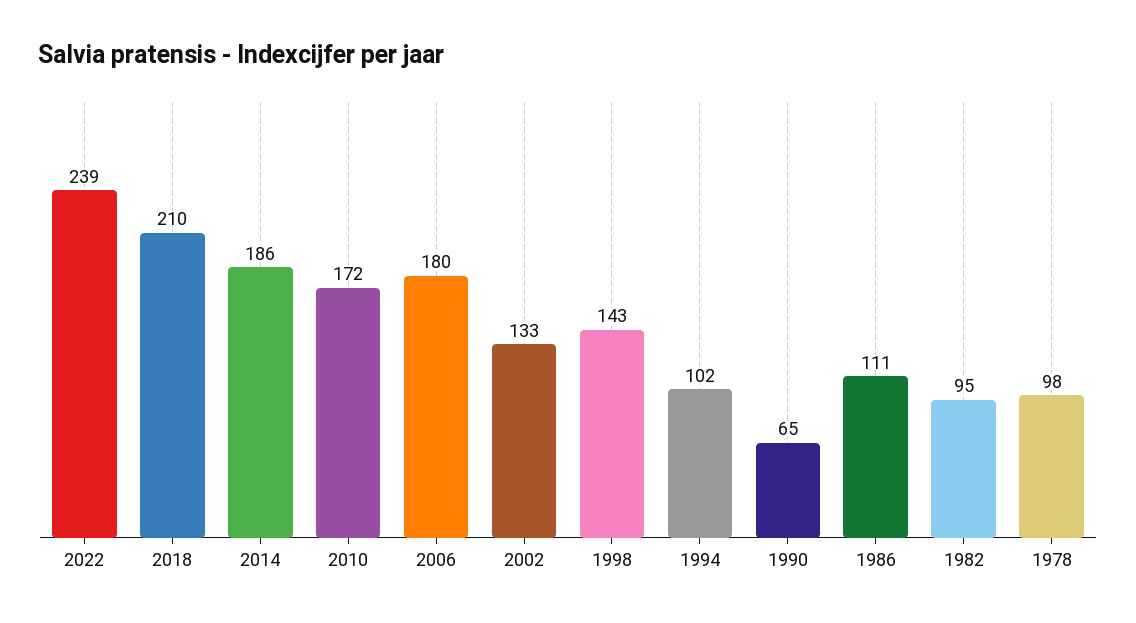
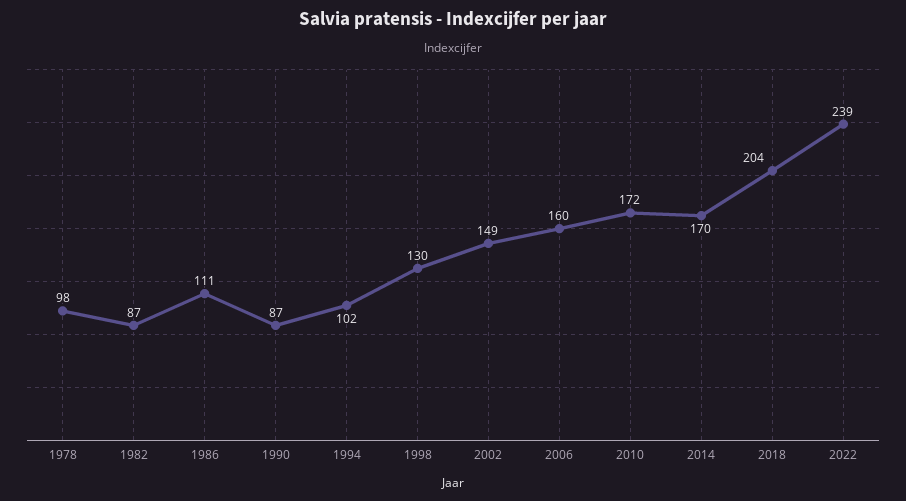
2018: 210 -> 204
2014: 186 -> 170
2006: 180 -> 160
2002: 133 -> 149
1998: 143 -> 130
1990: 65 -> 87
1982: 95 -> 87

